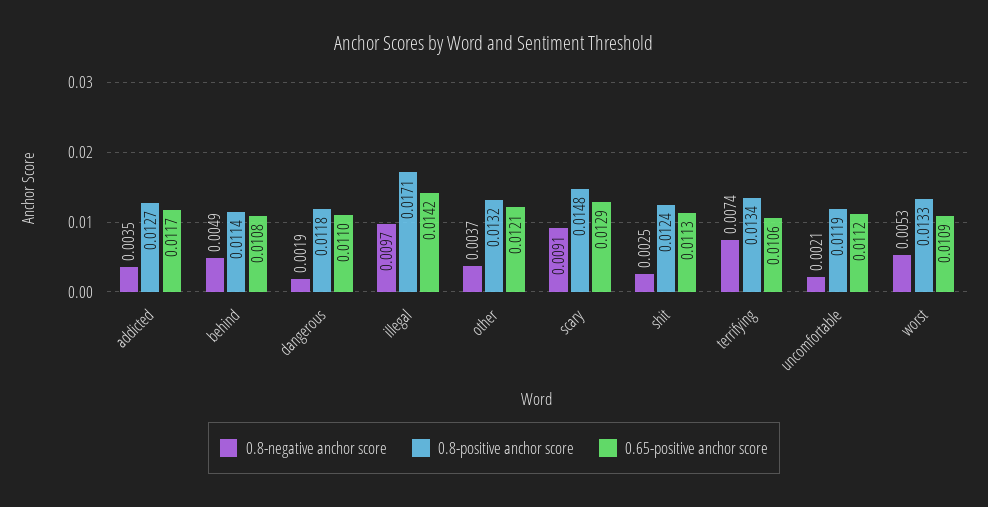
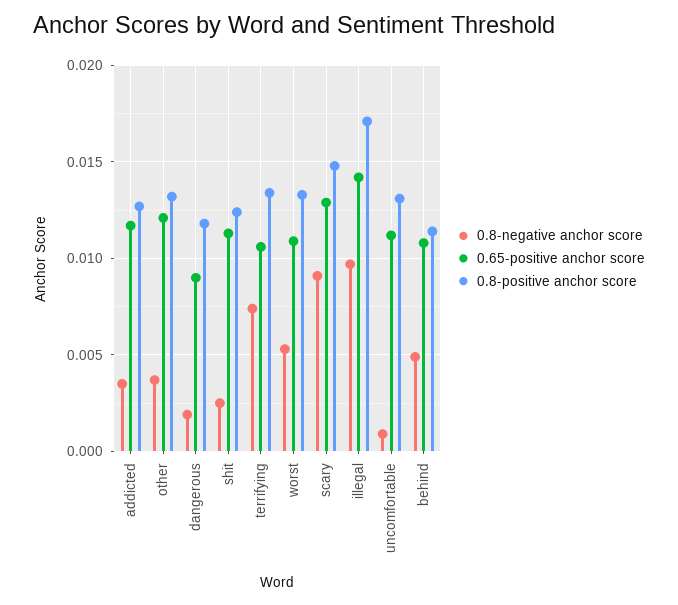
0.65-positive anchor score, dangerous: 0.011 -> 0.009
0.8-negative anchor score, uncomfortable: 0.0021 -> 0.001
0.8-positive anchor score, uncomfortable: 0.0119 -> 0.013

